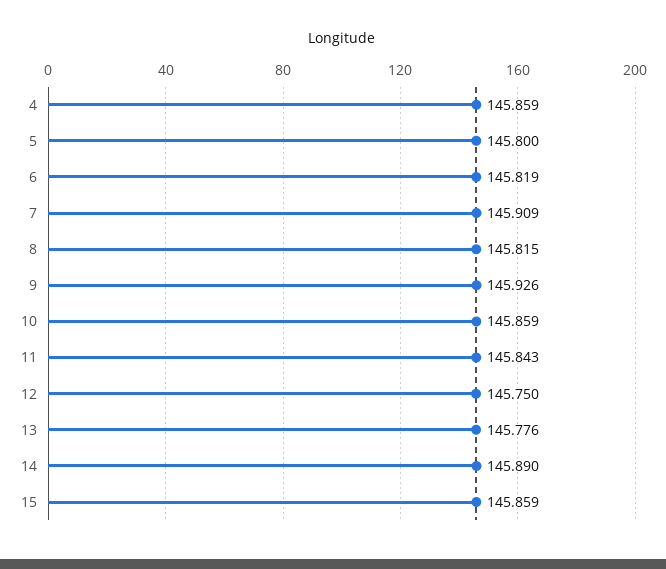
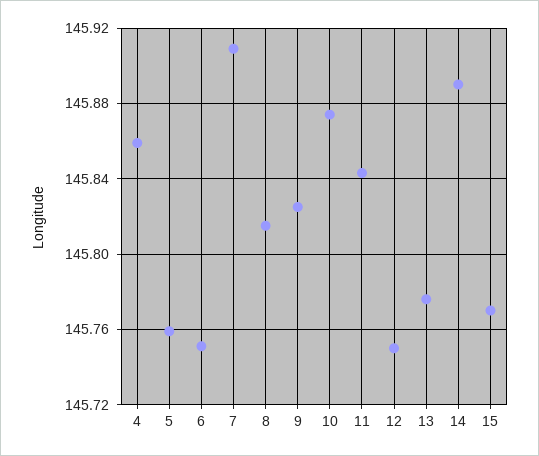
5: 145.8 -> 145.76
6: 145.819 -> 145.75
9: 145.926 -> 145.825
10: 145.859 -> 145.875
15: 145.859 -> 145.77

